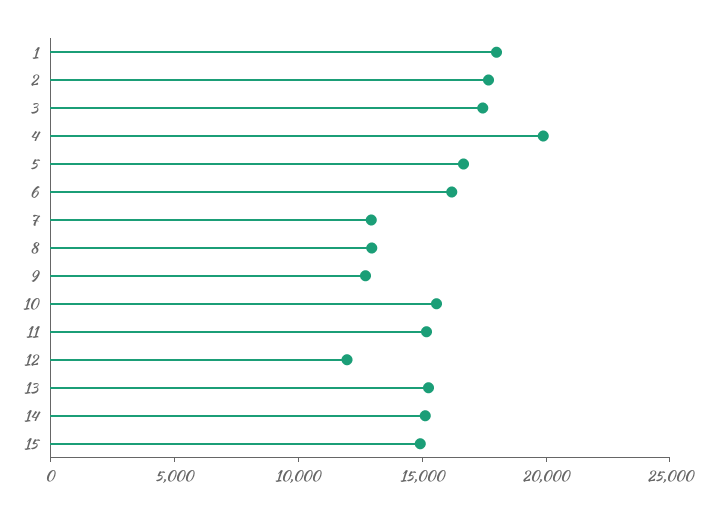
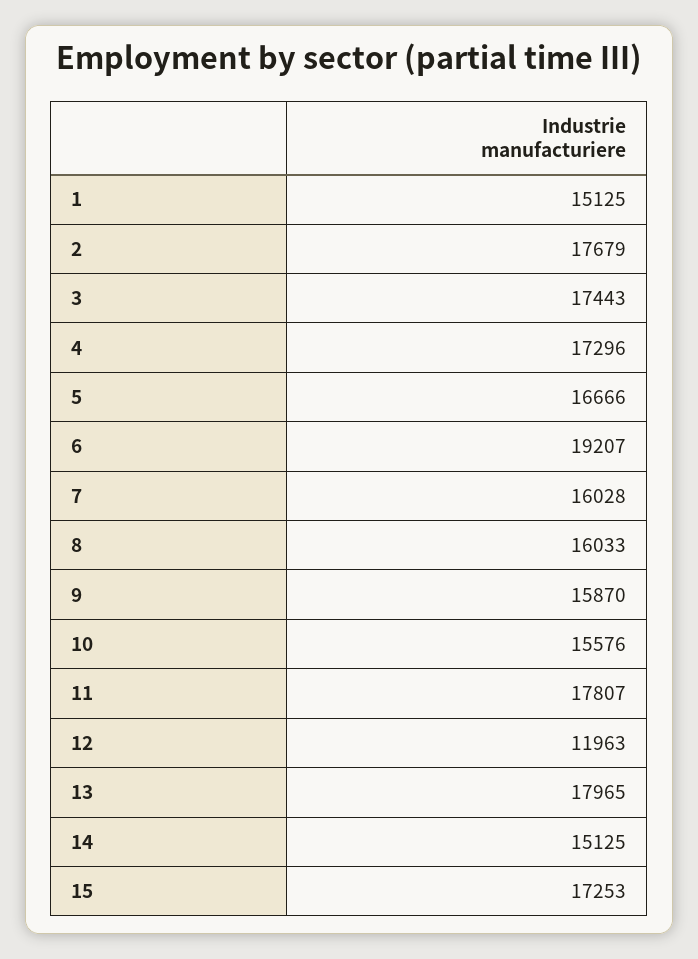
1: 18000 -> 15125
4: 20000 -> 17296
6: 16000 -> 19207
7: 13000 -> 16028
8: 13000 -> 16033
9: 13000 -> 15870
11: 15000 -> 17807
13: 15000 -> 17965
15: 15000 -> 17253

